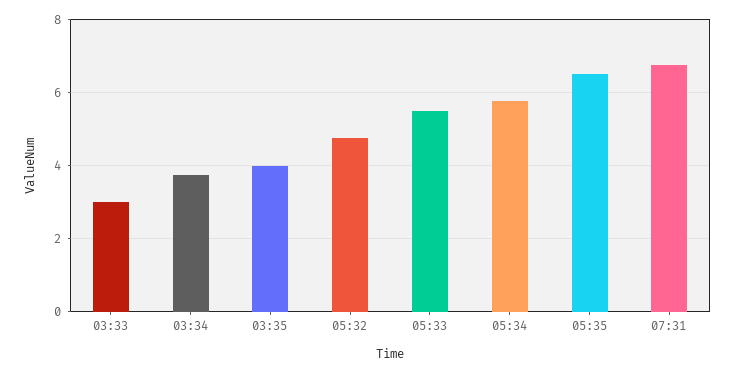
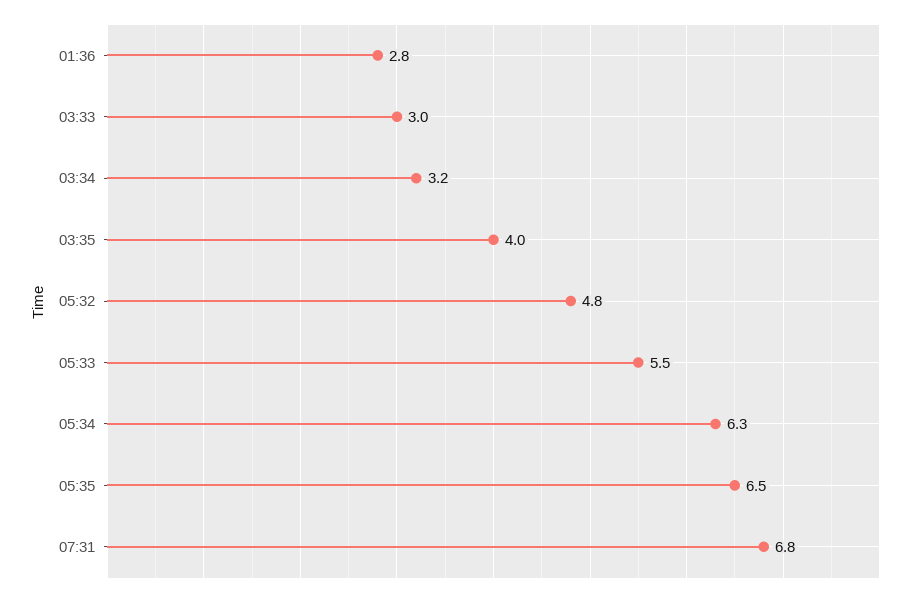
03:34: 3.8 -> 3.2
05:34: 5.8 -> 6.3
01:36: none -> 2.8

